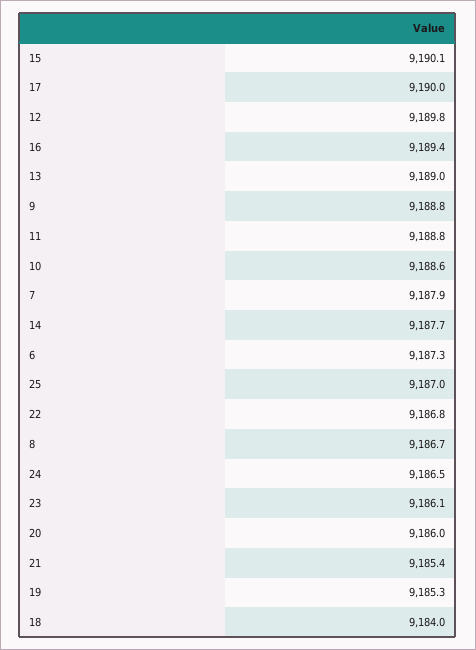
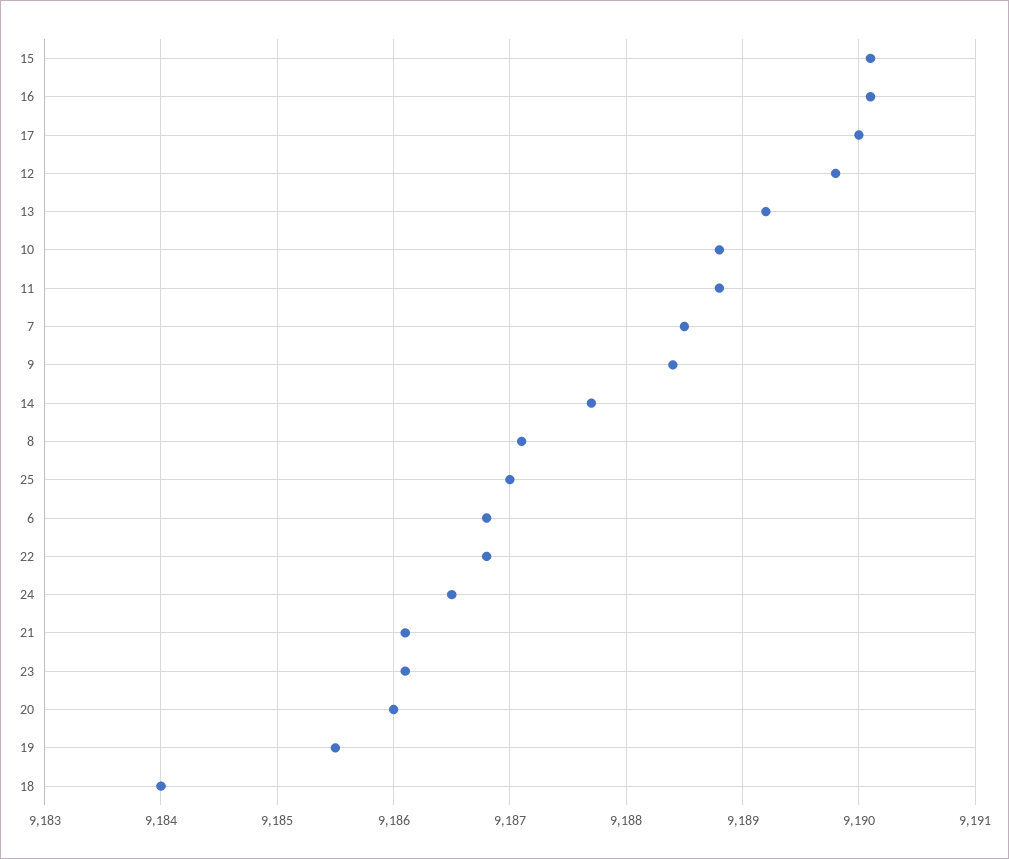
16: 9189.4 -> 9190.1
13: 9189 -> 9189.2
9: 9188.8 -> 9188.4
10: 9188.6 -> 9188.8
7: 9187.9 -> 9188.5
6: 9187.3 -> 9186.8
8: 9186.7 -> 9187.1
21: 9185.4 -> 9186.1
19: 9185.3 -> 9185.5

